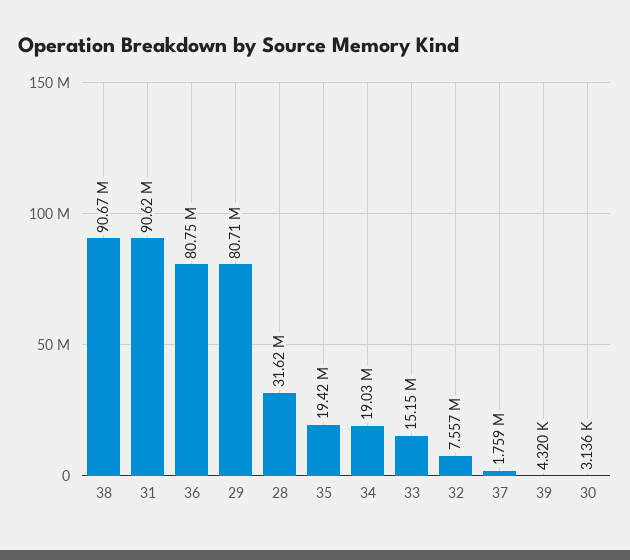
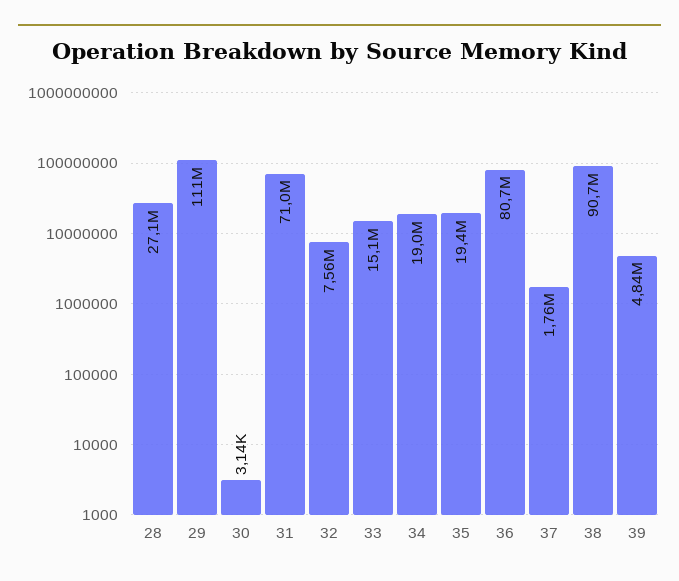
31: 90620000 -> 71000000
29: 80710000 -> 111000000
28: 31620000 -> 27100000
39: 4320 -> 4840000

